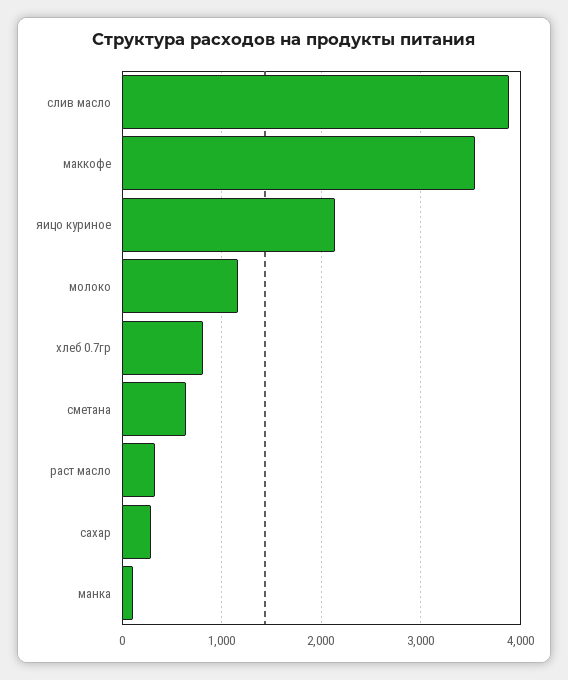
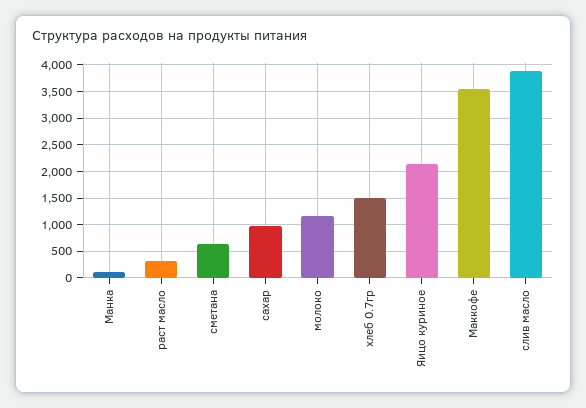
хлеб 0.7гр: 800 -> 1500
сахар: 300 -> 1000

